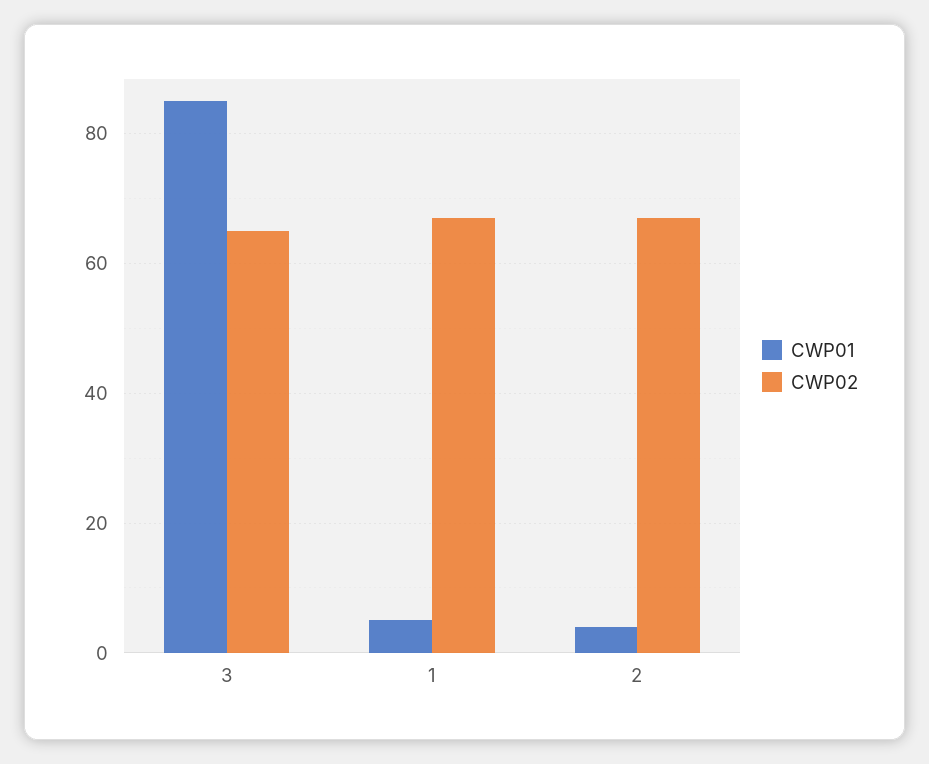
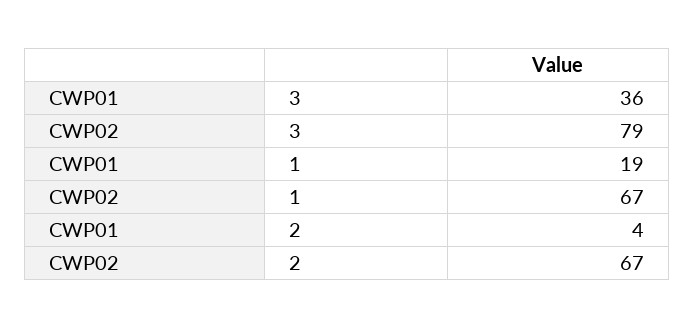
CWP01, 3: 85 -> 36
CWP02, 3: 65 -> 79
CWP01, 1: 5 -> 19

